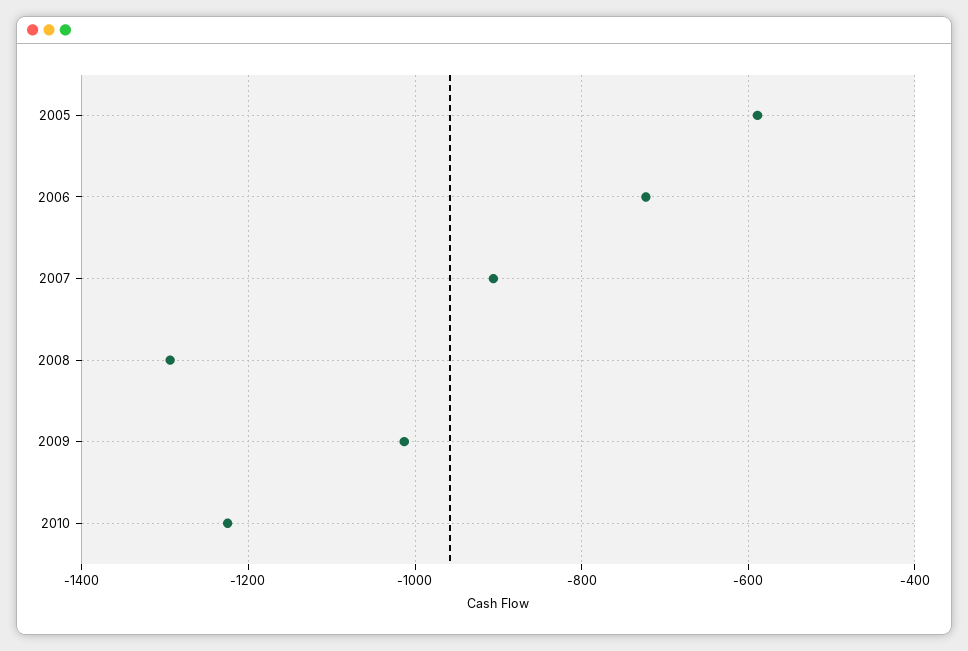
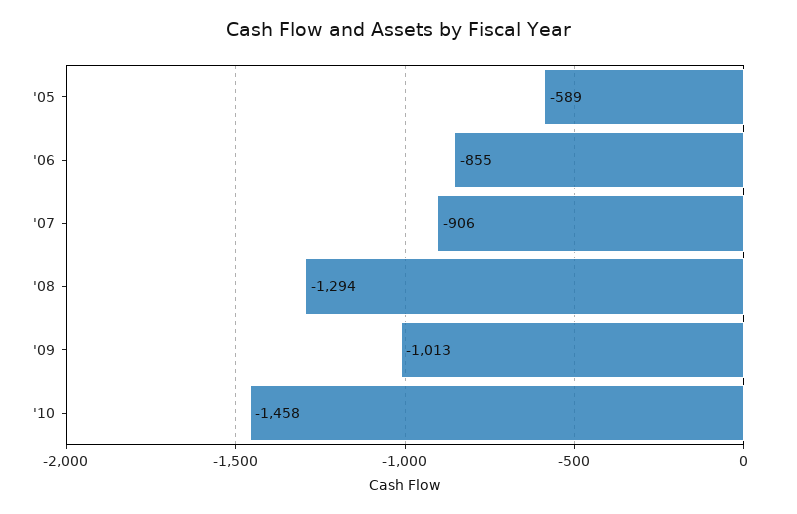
2006: -720 -> -855
2010: -1220 -> -1458

